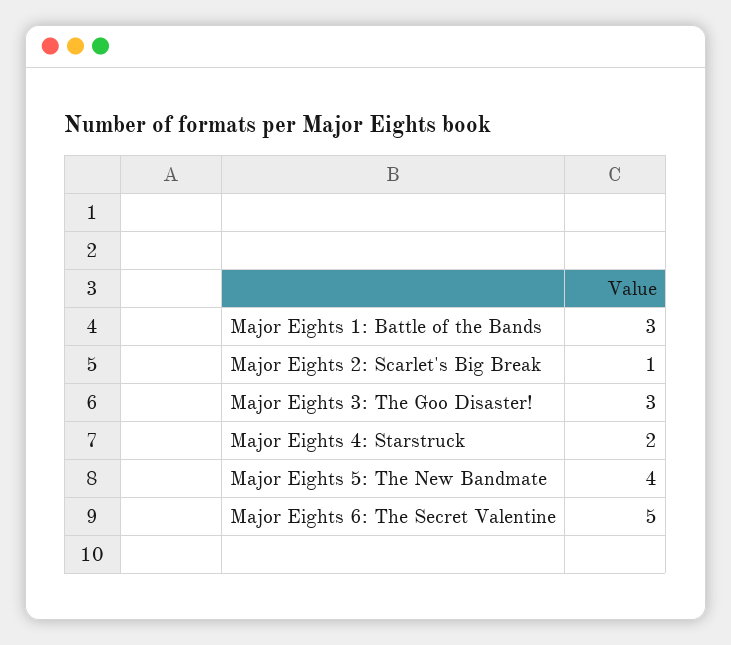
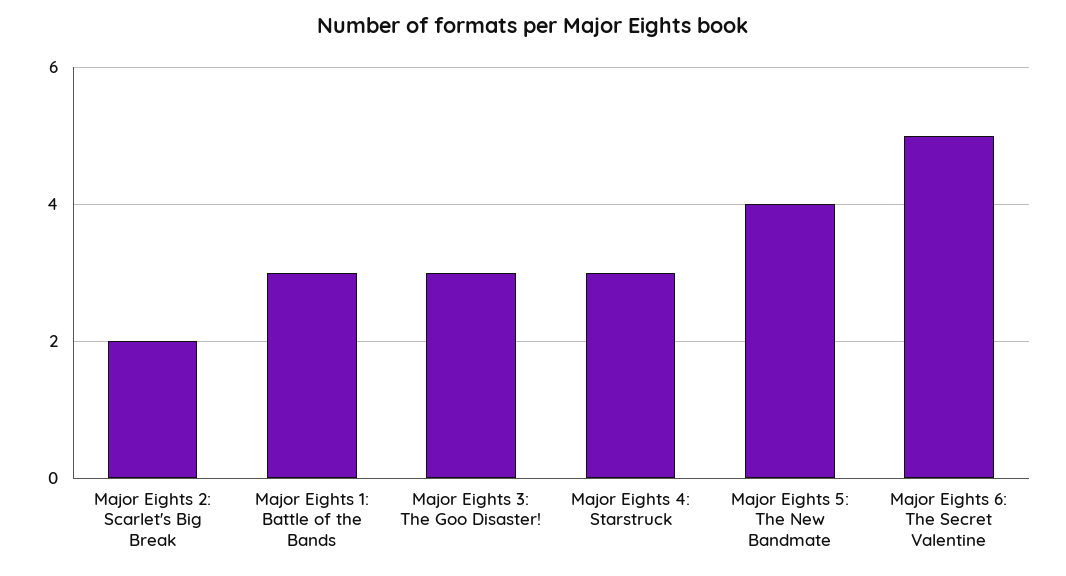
Major Eights 2: Scarlet's Big Break: 1 -> 2
Major Eights 4: Starstruck: 2 -> 3

